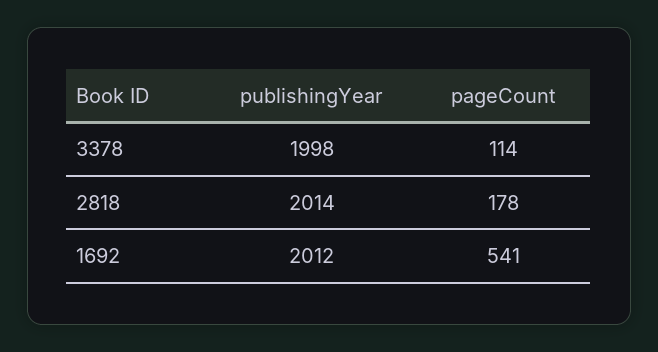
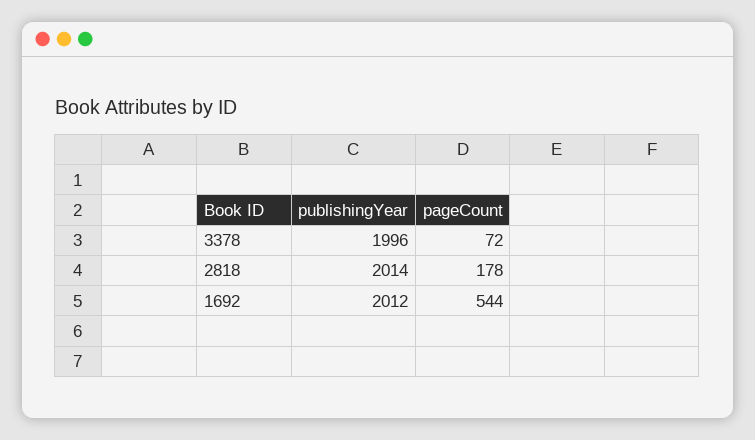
publishingYear, 3378: 1998 -> 1996
pageCount, 3378: 114 -> 72
pageCount, 1692: 541 -> 544

